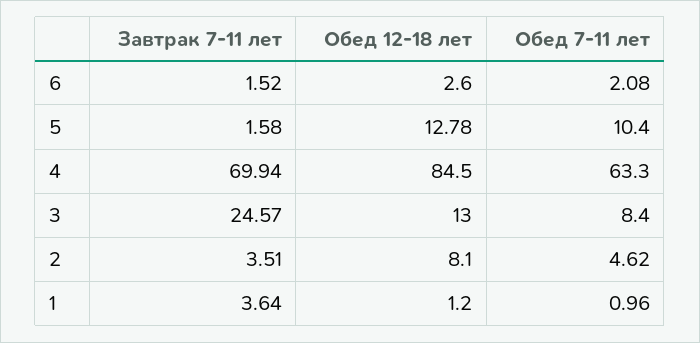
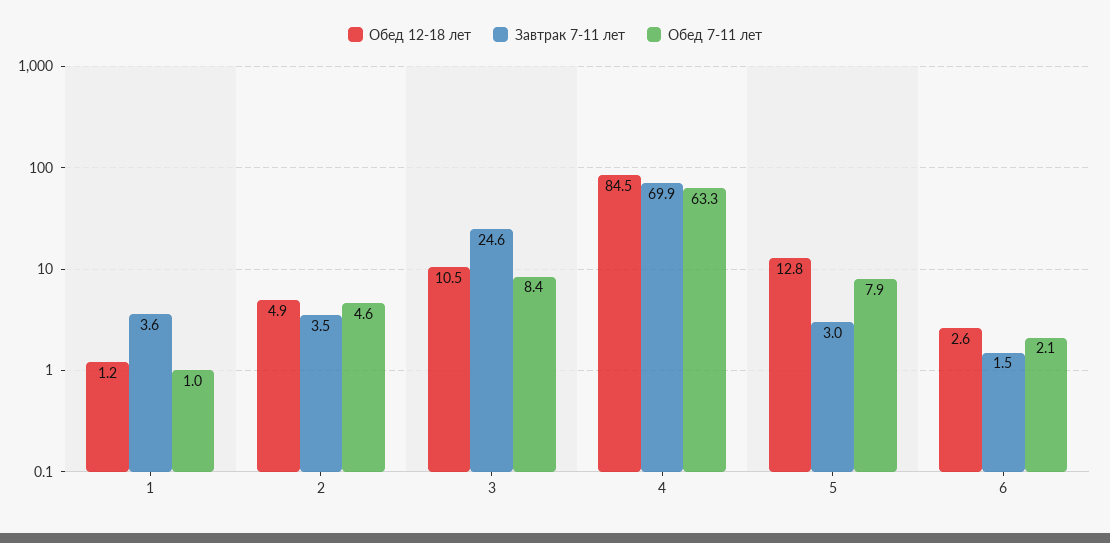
Завтрак 7-11 лет, 5: 1.58 -> 3
Обед 7-11 лет, 5: 10.4 -> 7.9
Обед 12-18 лет, 3: 13 -> 10.5
Обед 12-18 лет, 2: 8.1 -> 4.9

